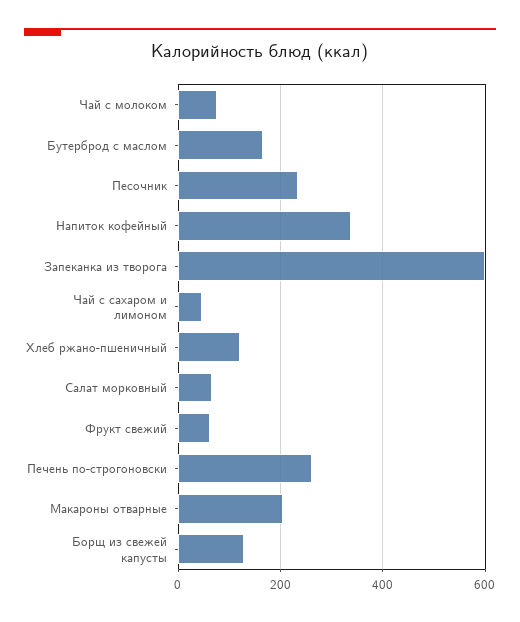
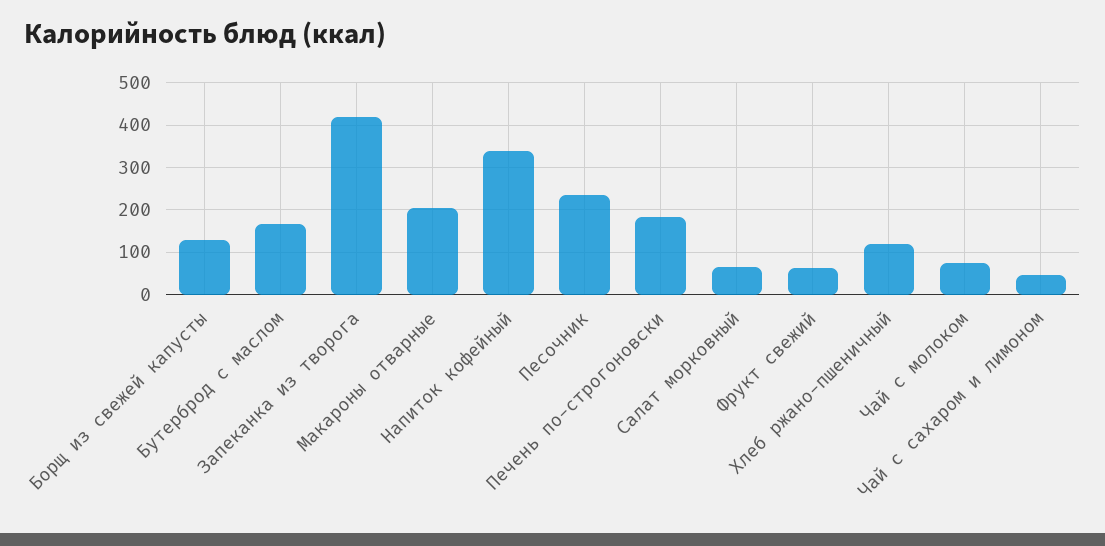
Запеканка из творога: 600 -> 420
Печень по-строгоновски: 260 -> 180

